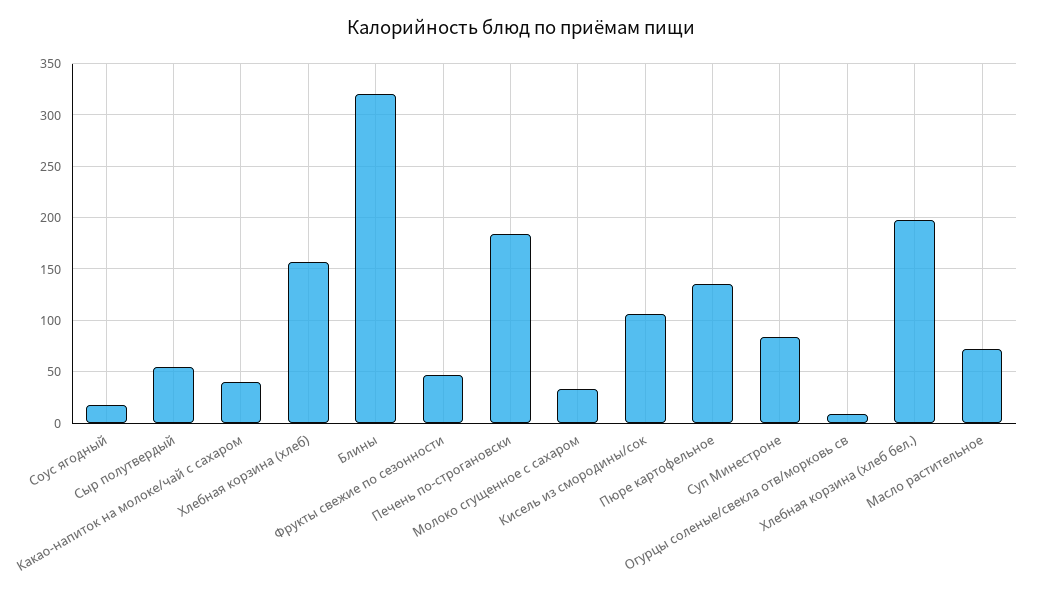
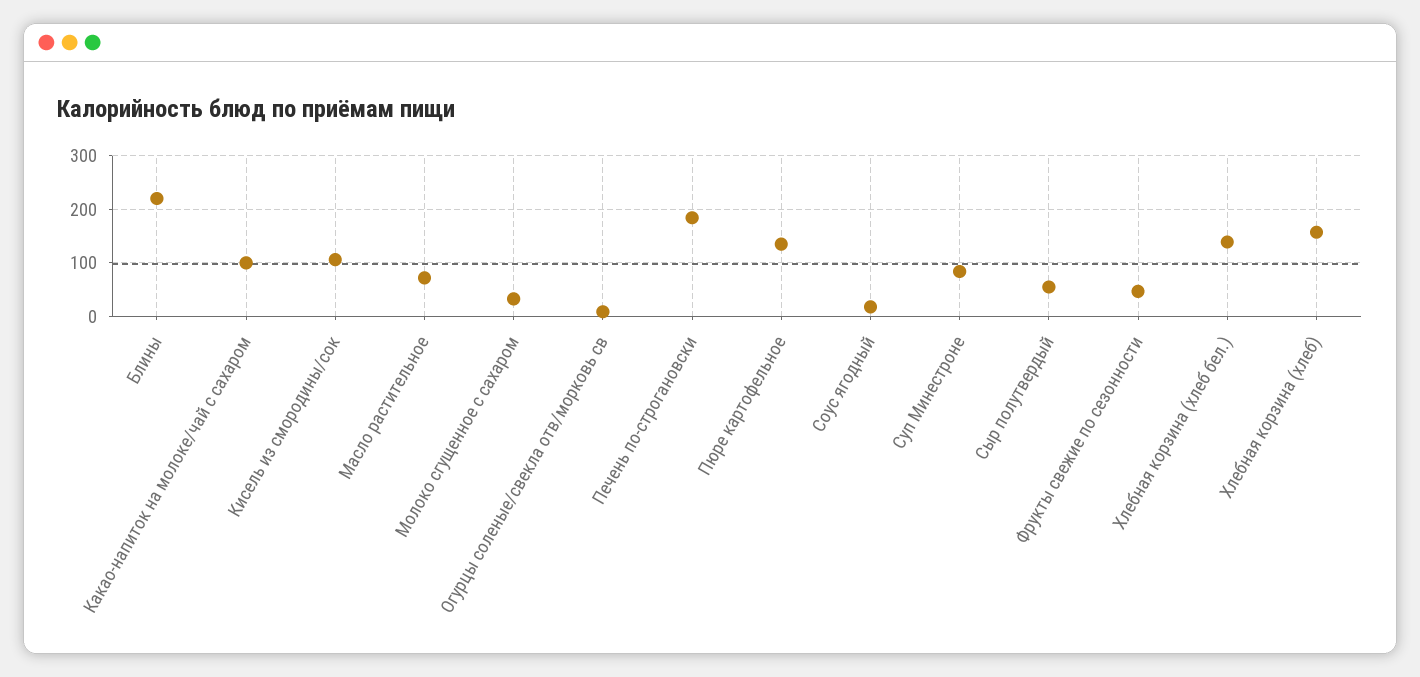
Какао-напиток на молоке/чай с сахаром: 40 -> 100
Блины: 320 -> 220
Хлебная корзина (хлеб бел.): 200 -> 140

